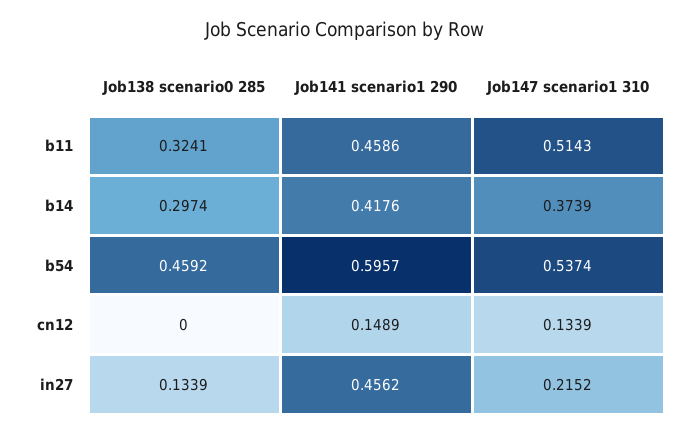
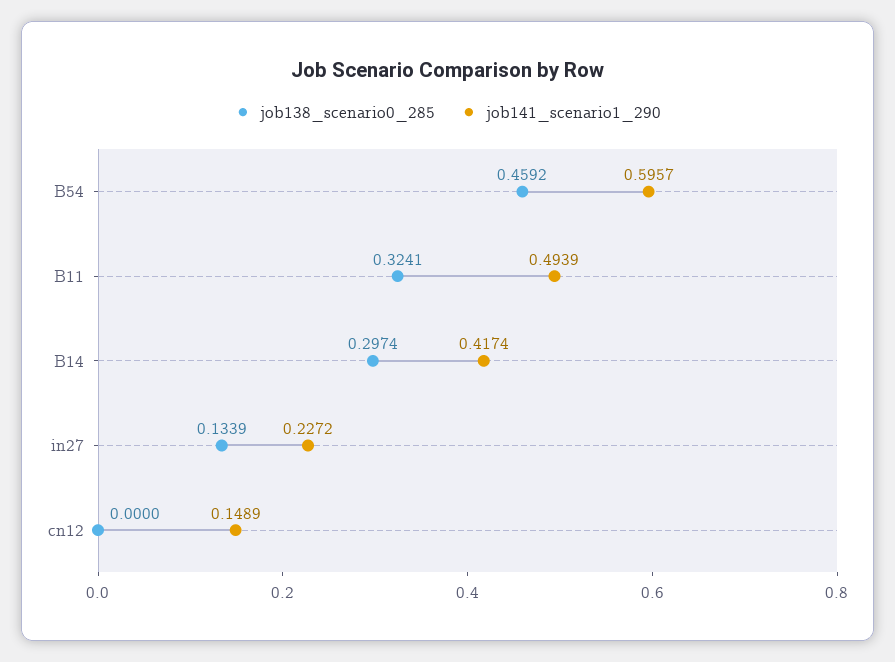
Job141 scenario1 290, b11: 0.4586 -> 0.4939
Job147 scenario1 310, b11: 0.5143 -> none
Job141 scenario1 290, b14: 0.4176 -> 0.4174
Job147 scenario1 310, b14: 0.3739 -> none
Job147 scenario1 310, b54: 0.5374 -> none
Job147 scenario1 310, cn12: 0.1339 -> none
Job141 scenario1 290, in27: 0.4562 -> 0.2272
Job147 scenario1 310, in27: 0.2152 -> none

